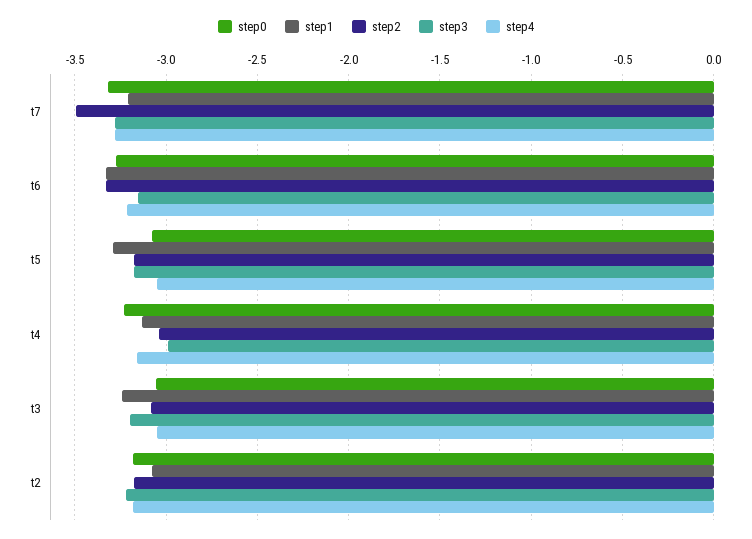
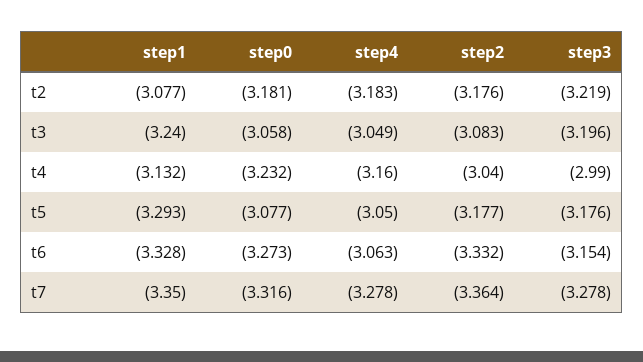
step1, t7: -3.2 -> -3.35
step2, t7: -3.5 -> -3.364
step4, t6: -3.2 -> -3.063

